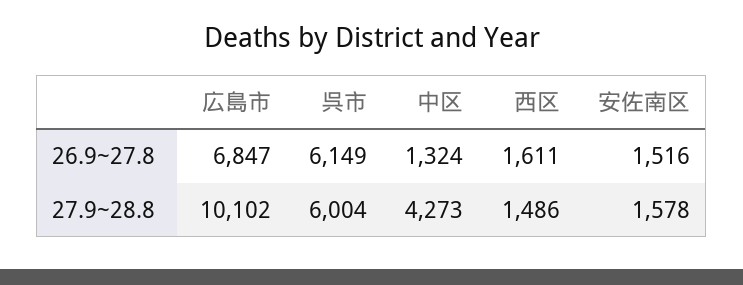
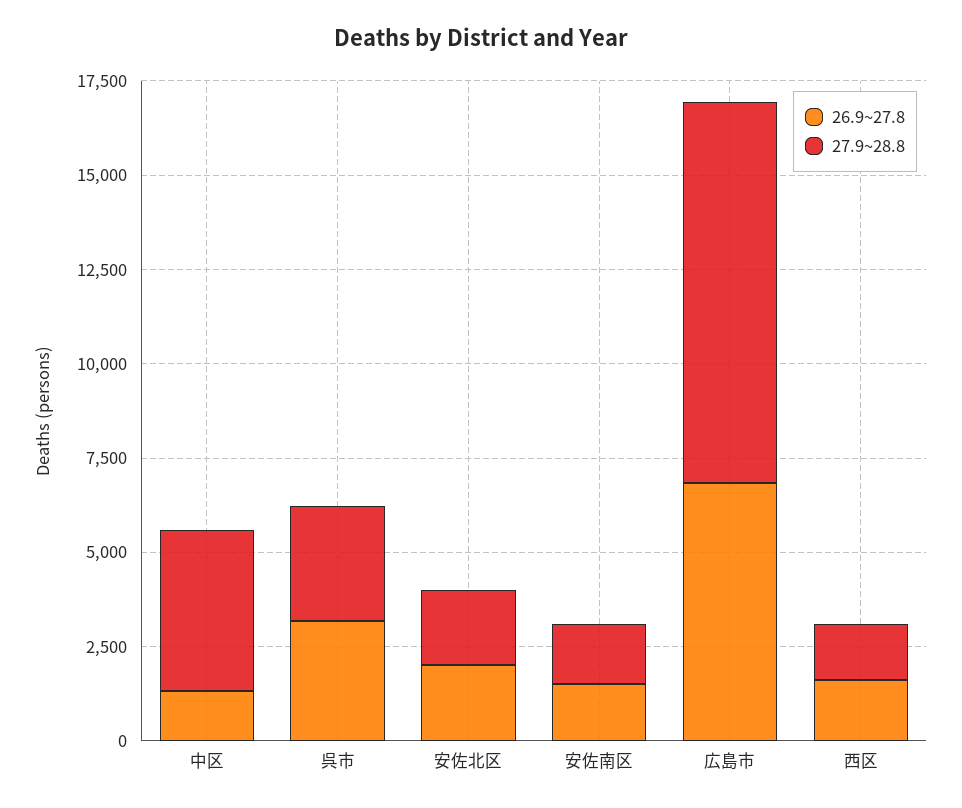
26.9~27.8, 呉市: 6149 -> 3000
27.9~28.8, 呉市: 6004 -> 3000
26.9~27.8, 安佐北区: none -> 2000
27.9~28.8, 安佐北区: none -> 2000

